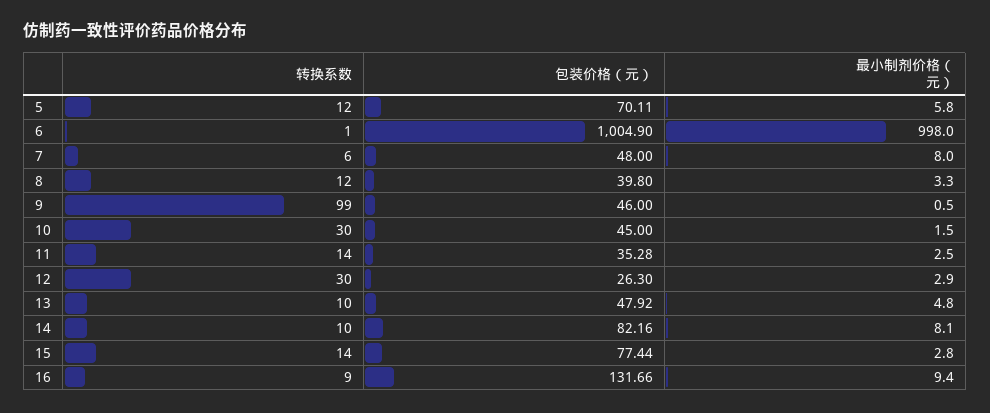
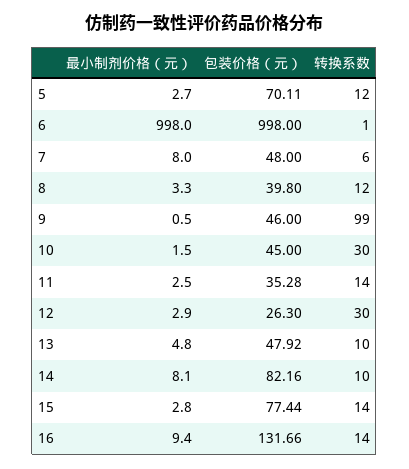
最小制剂价格（元）, 5: 5.8 -> 2.7
包装价格（元）, 6: 1004.9 -> 998
转换系数, 16: 9 -> 14

